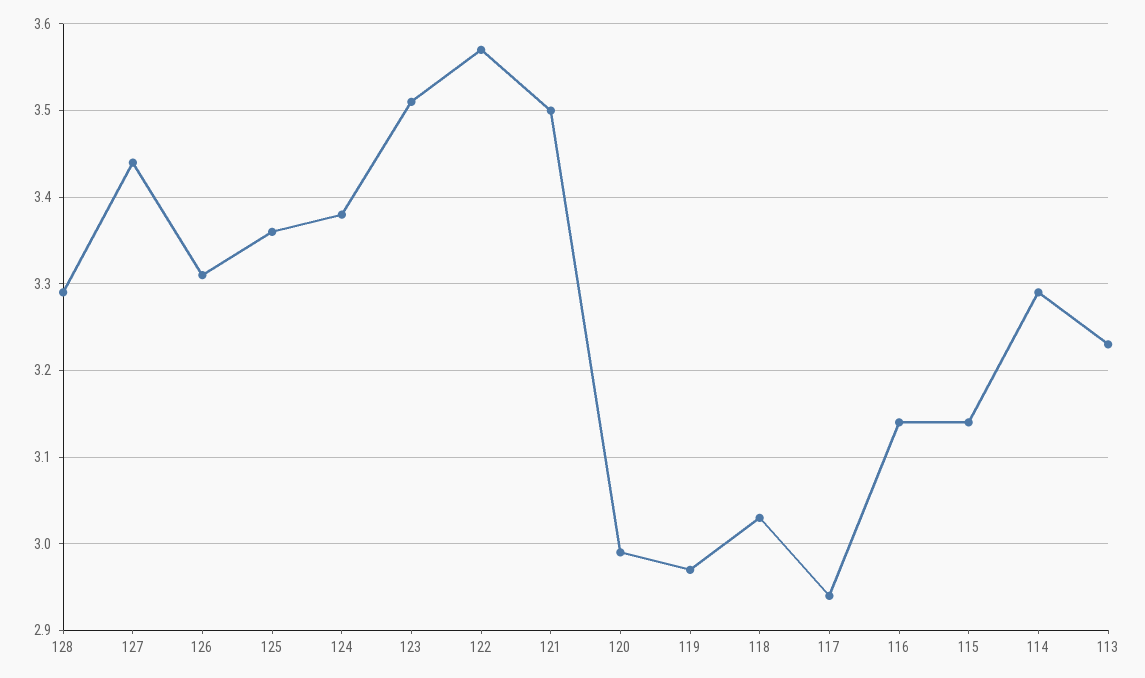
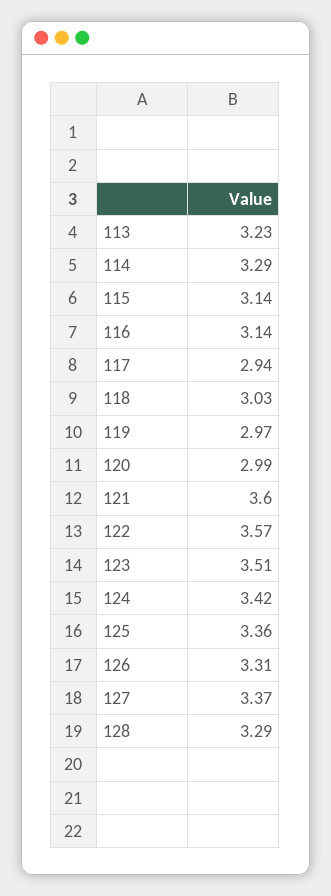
127: 3.44 -> 3.37
124: 3.38 -> 3.42
121: 3.5 -> 3.6

